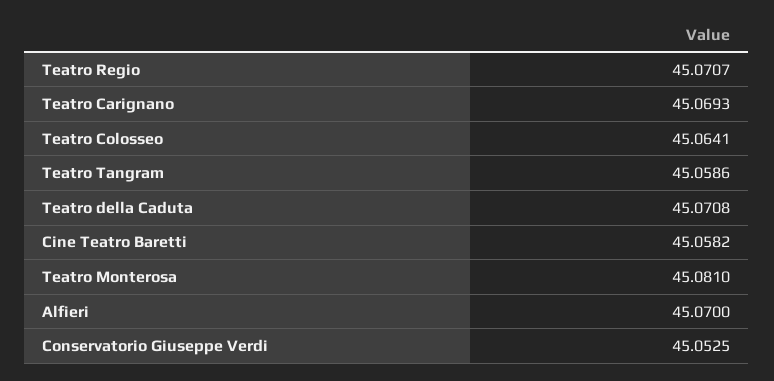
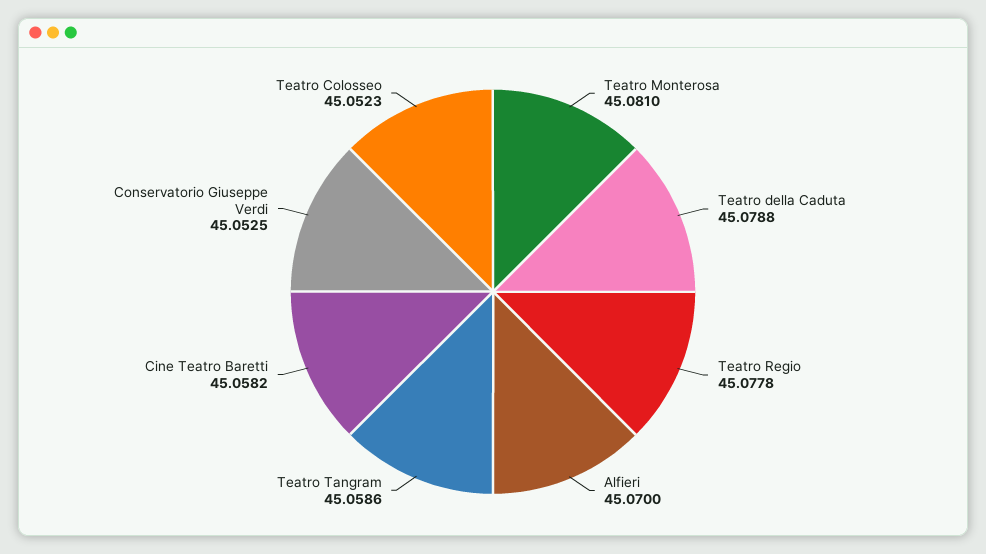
Teatro Regio: 45.0707 -> 45.0778
Teatro Carignano: 45.0693 -> none
Teatro Colosseo: 45.0641 -> 45.0523
Teatro della Caduta: 45.0708 -> 45.0788

